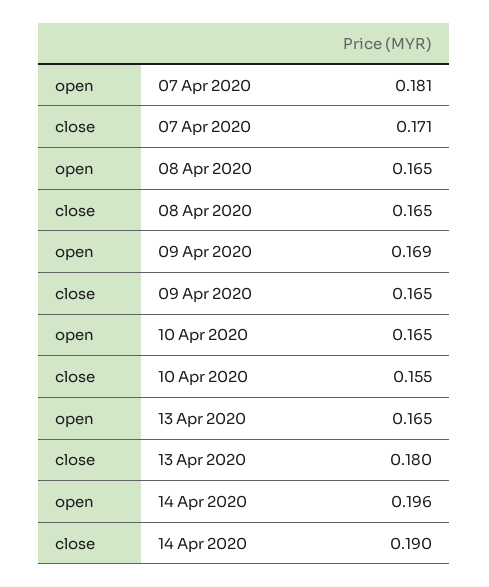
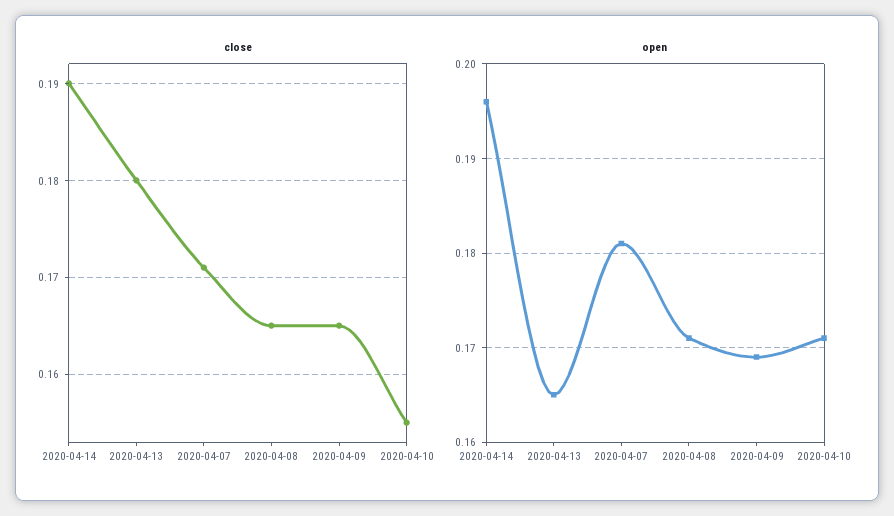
open, 08 Apr 2020: 0.165 -> 0.171
open, 10 Apr 2020: 0.165 -> 0.171

